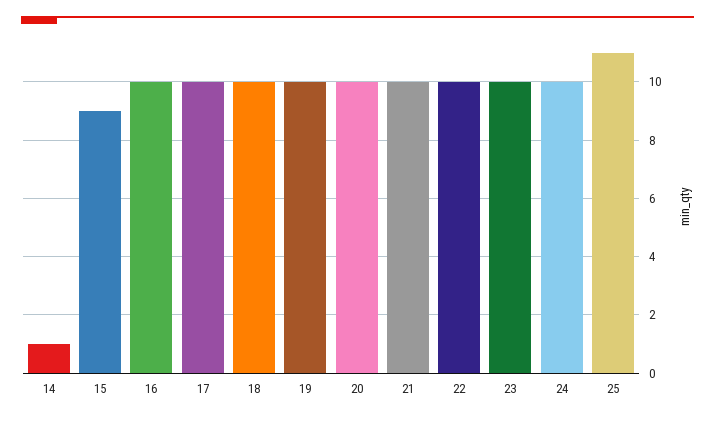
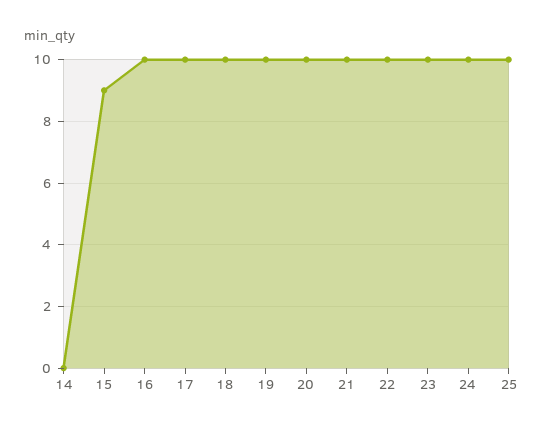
14: 1 -> 0
25: 11 -> 10

